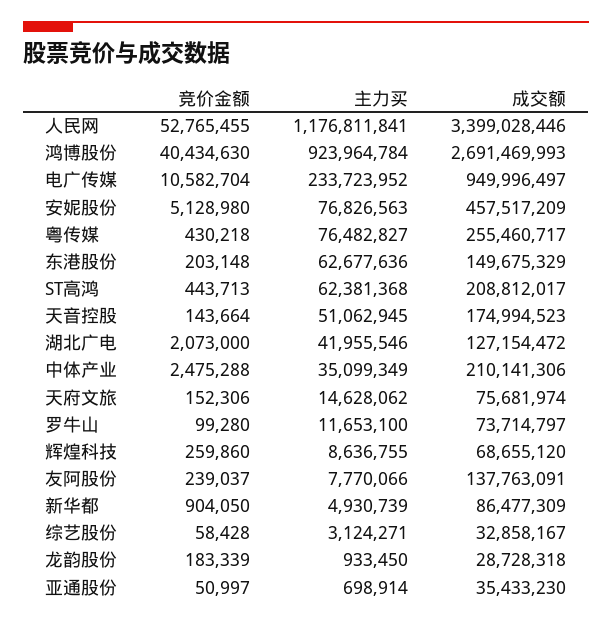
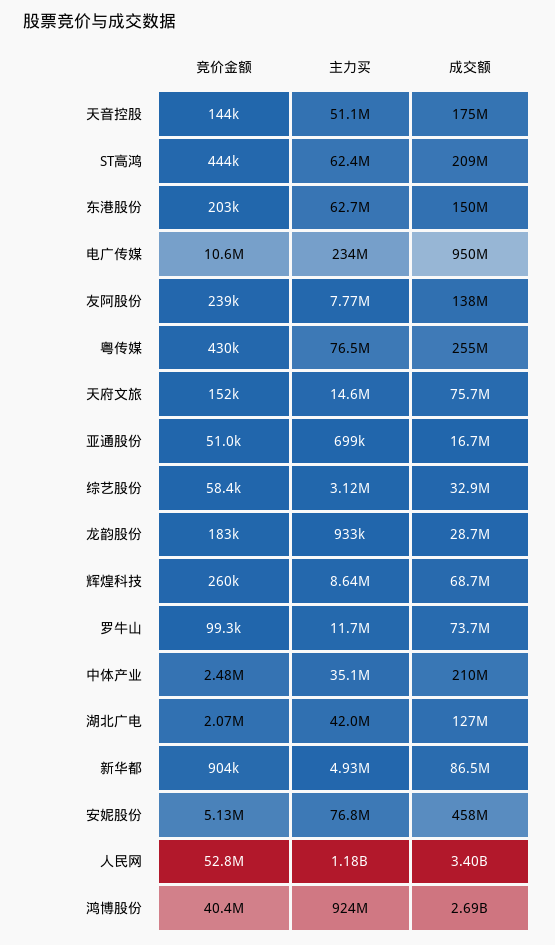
成交额, 亚通股份: 35433230 -> 16700000

